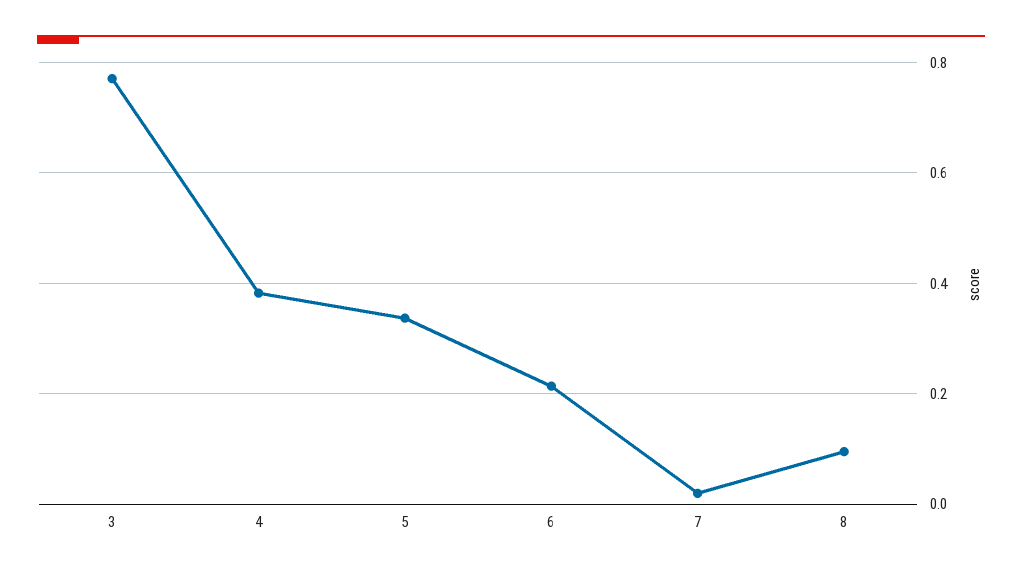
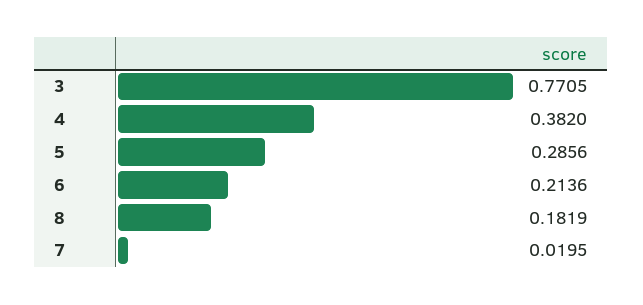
5: 0.34 -> 0.2856
8: 0.1 -> 0.1819

